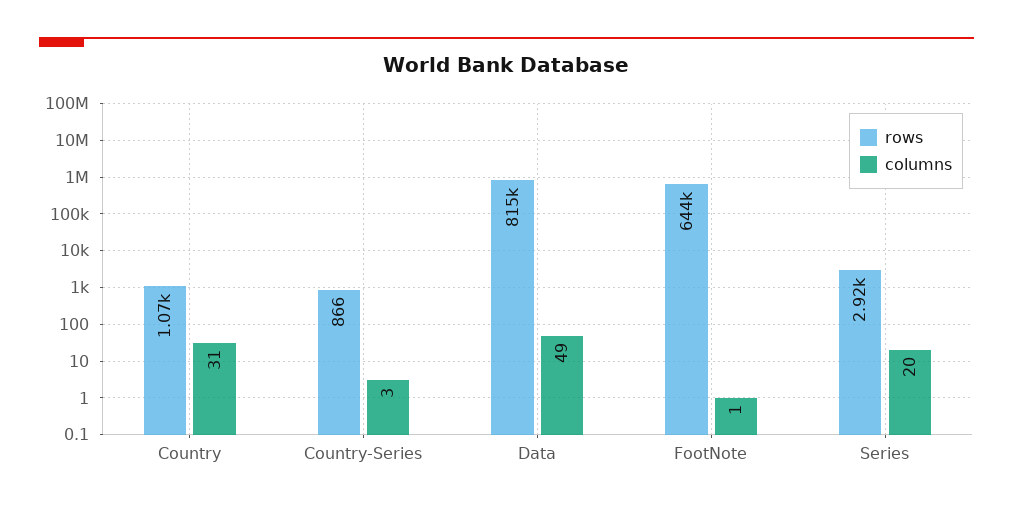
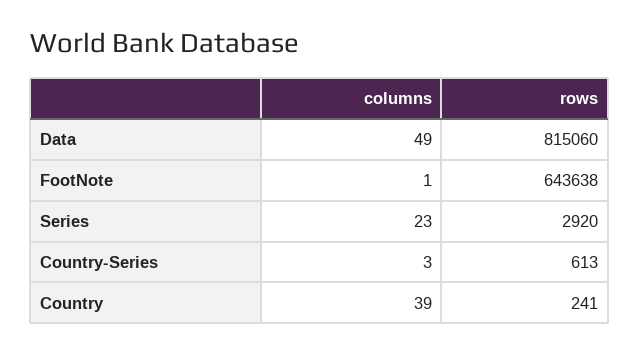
rows, Country: 1070 -> 241
columns, Country: 31 -> 39
rows, Country-Series: 866 -> 613
columns, Series: 20 -> 23

